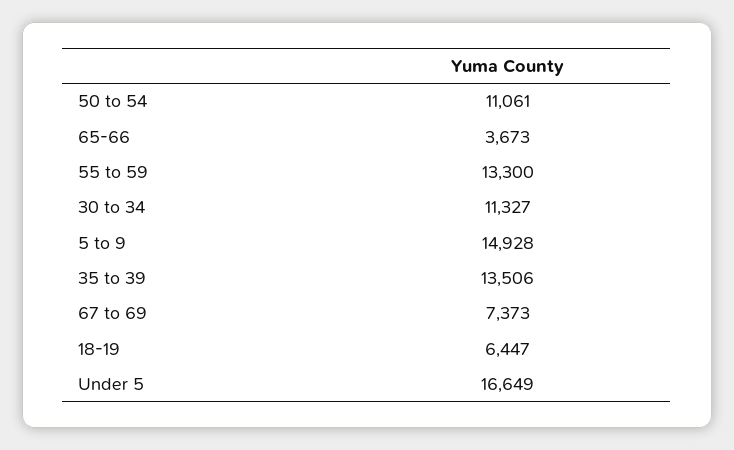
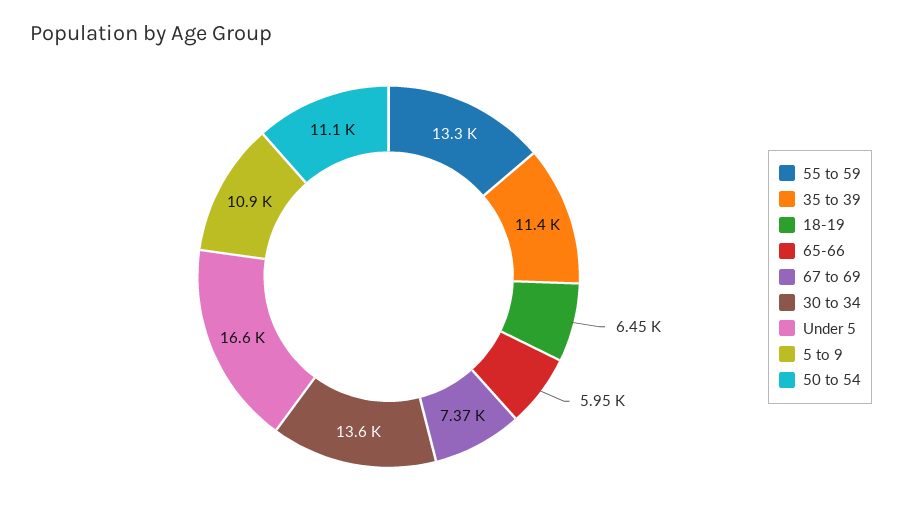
65-66: 3673 -> 5950
30 to 34: 11327 -> 13600
5 to 9: 14928 -> 10900
35 to 39: 13506 -> 11400

